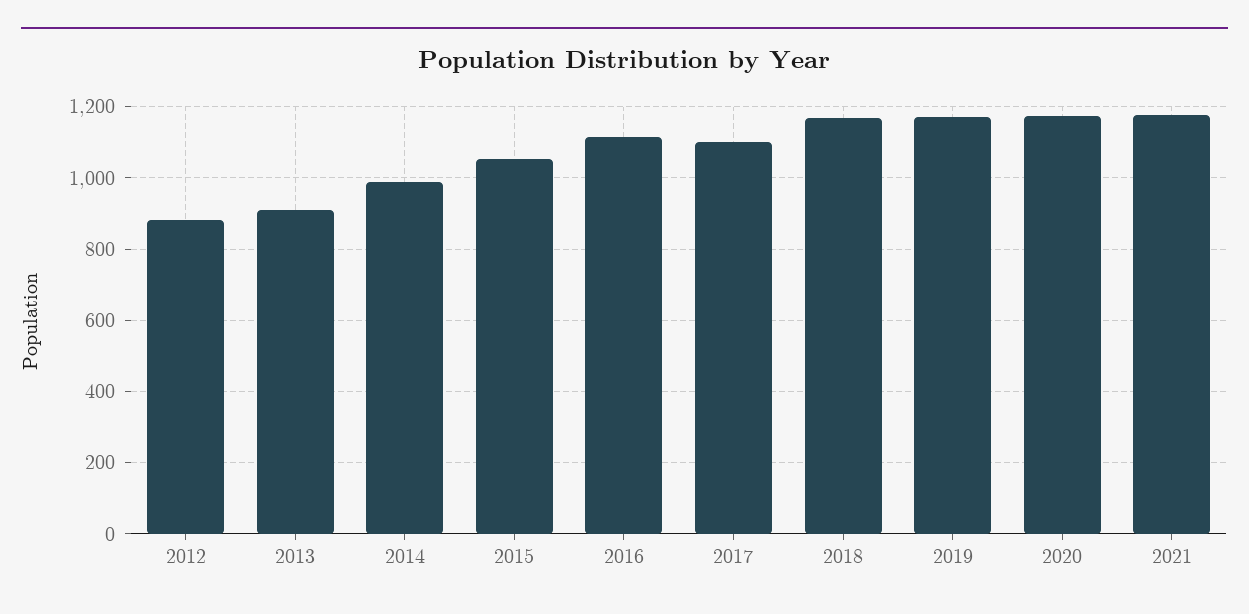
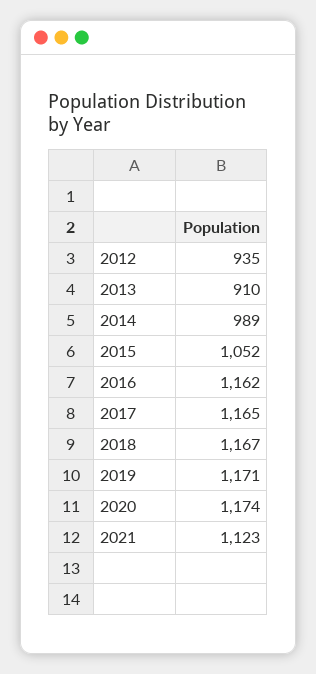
2012: 880 -> 935
2016: 1120 -> 1162
2017: 1100 -> 1165
2021: 1180 -> 1123

